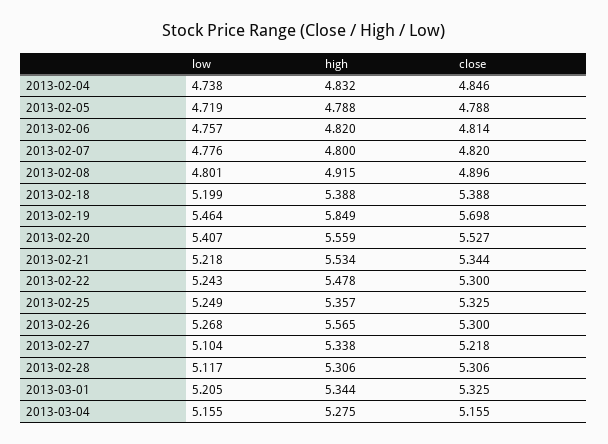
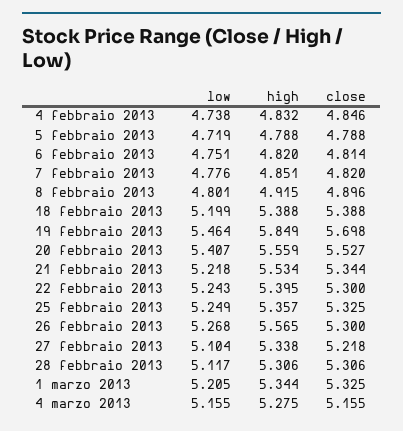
low, 2013-02-06: 4.757 -> 4.751
high, 2013-02-07: 4.8 -> 4.851
high, 2013-02-22: 5.478 -> 5.395

